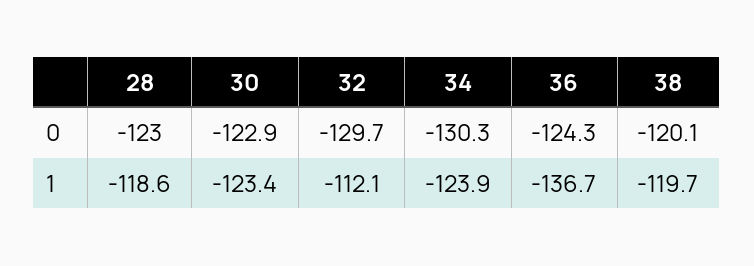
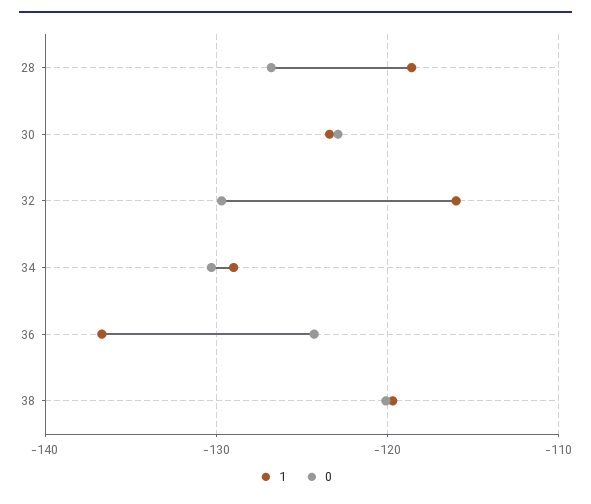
0, 28: -123 -> -127
1, 32: -112.1 -> -116
1, 34: -123.9 -> -129

